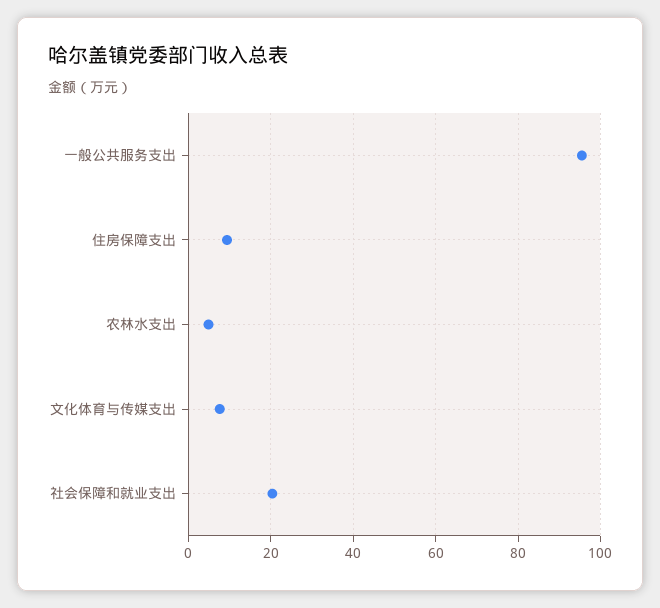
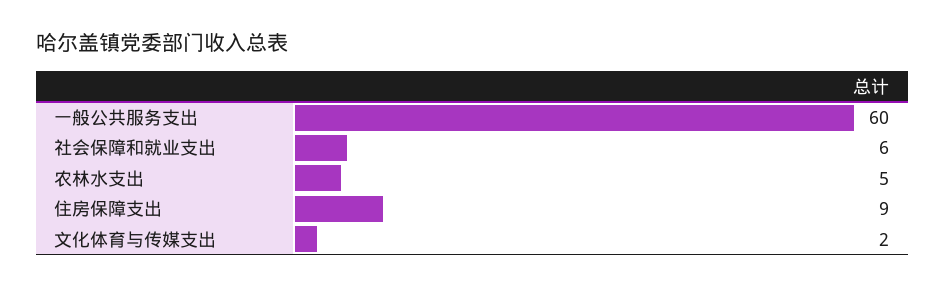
一般公共服务支出: 96 -> 60
文化体育与传媒支出: 8 -> 2
社会保障和就业支出: 20 -> 6

